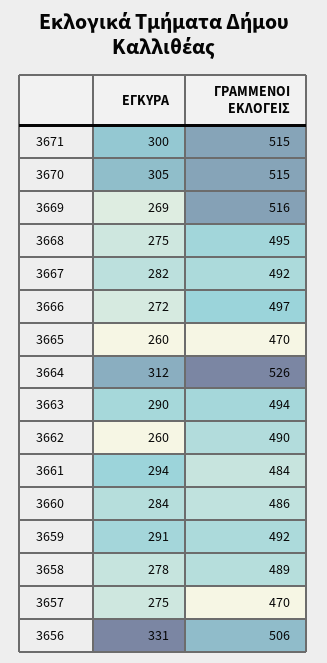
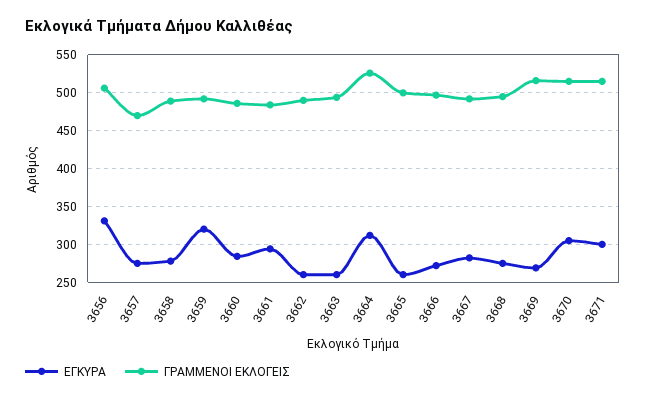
ΓΡΑΜΜΕΝΟΙ ΕΚΛΟΓΕΙΣ, 3665: 470 -> 500
ΕΓΚΥΡΑ, 3663: 290 -> 260
ΕΓΚΥΡΑ, 3659: 291 -> 320

